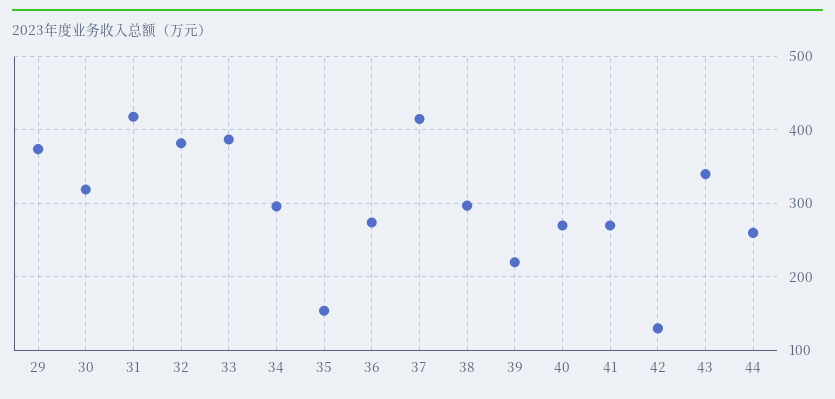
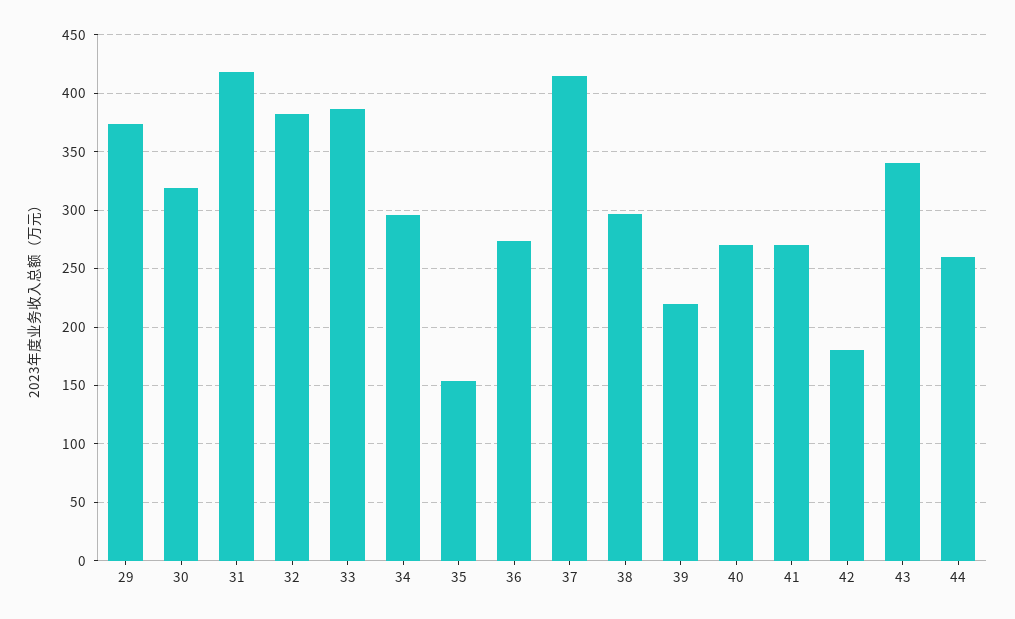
42: 130 -> 180

